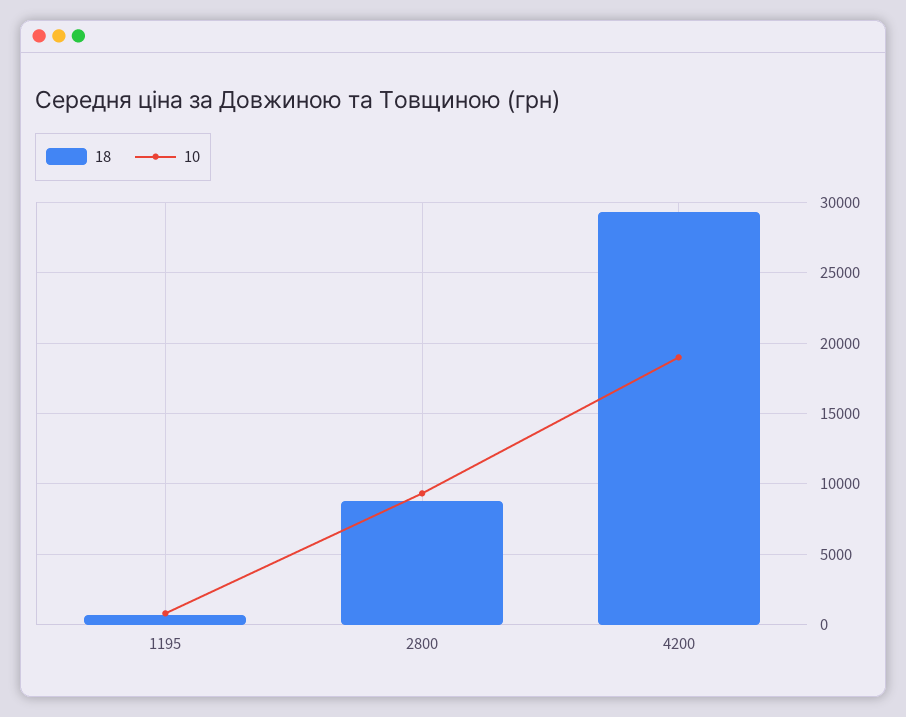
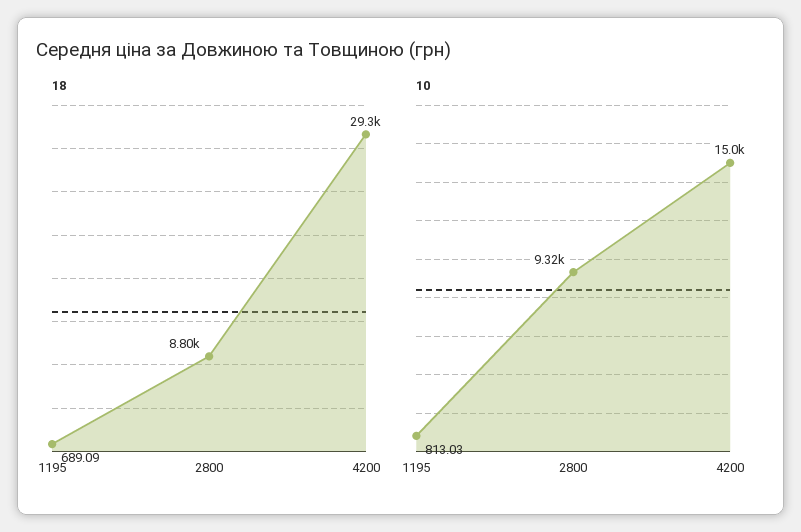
10, 4200: 19000 -> 15000

